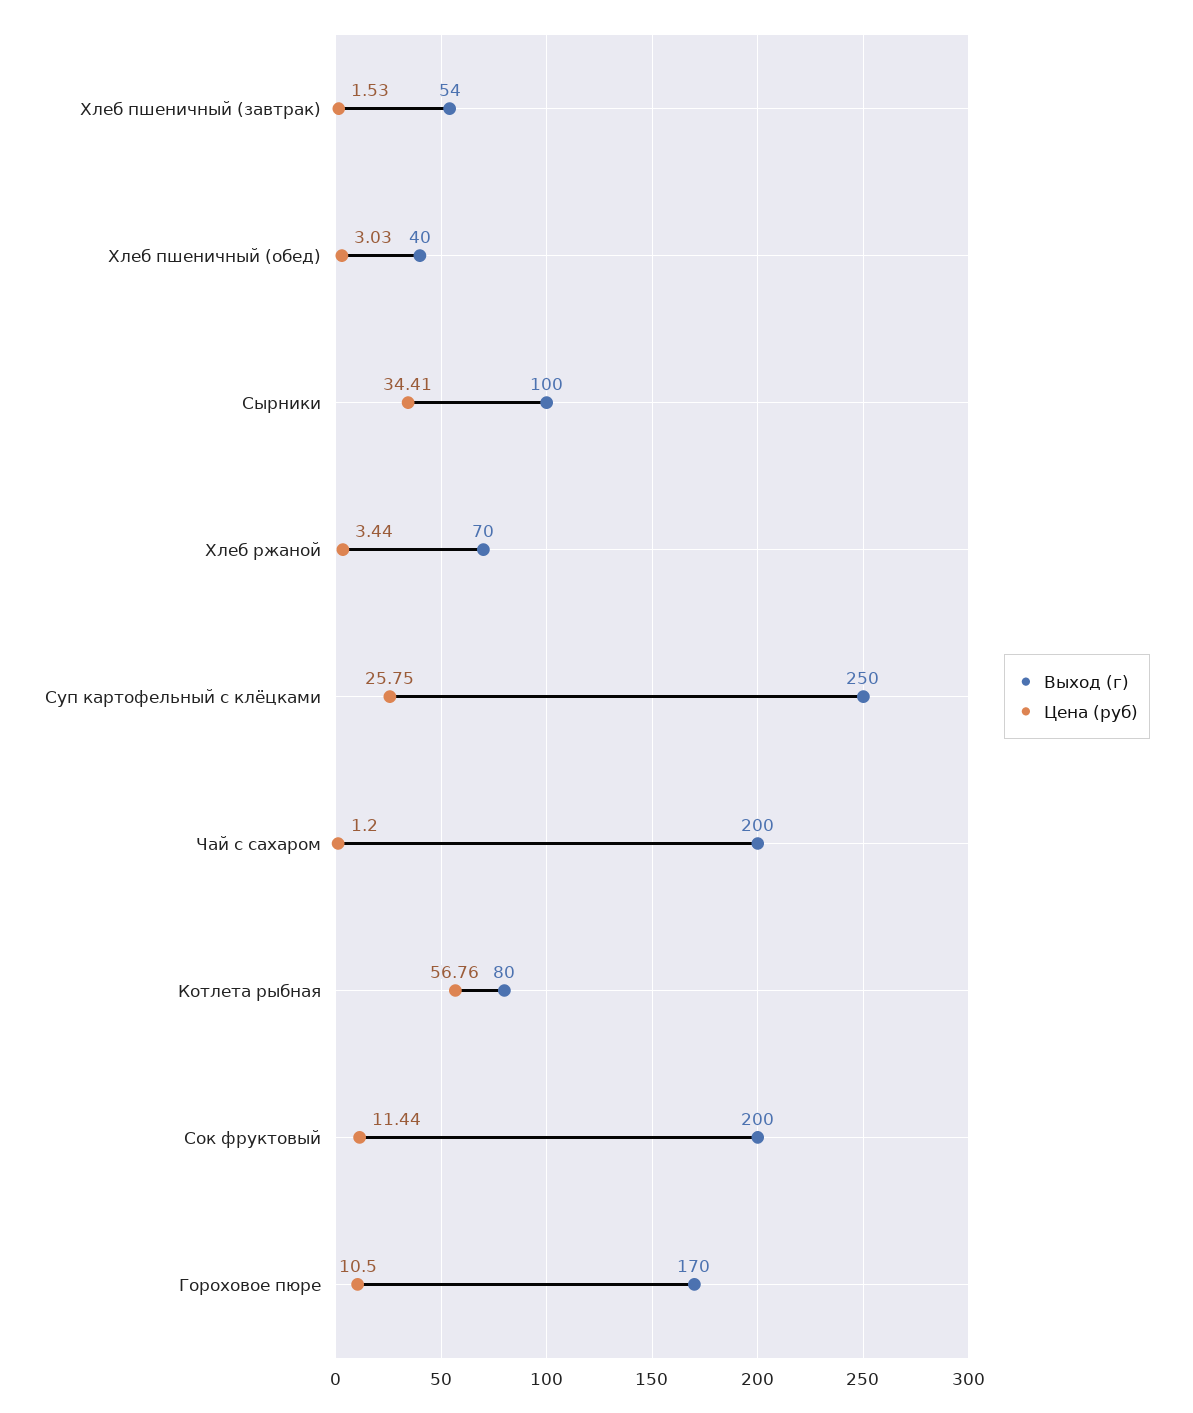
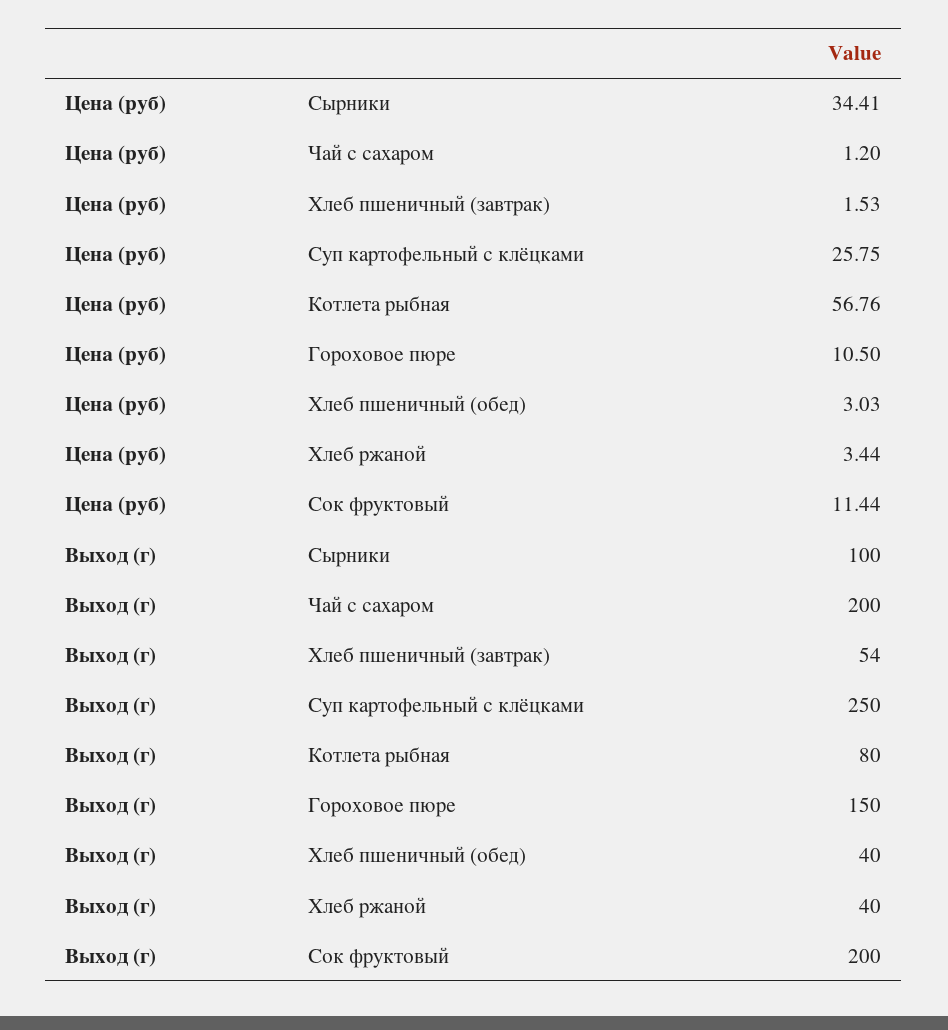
Выход (г), Хлеб ржаной: 70 -> 40
Выход (г), Гороховое пюре: 170 -> 150

